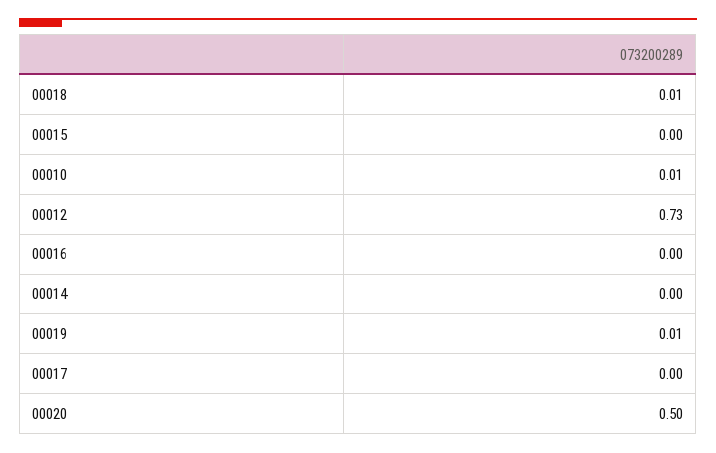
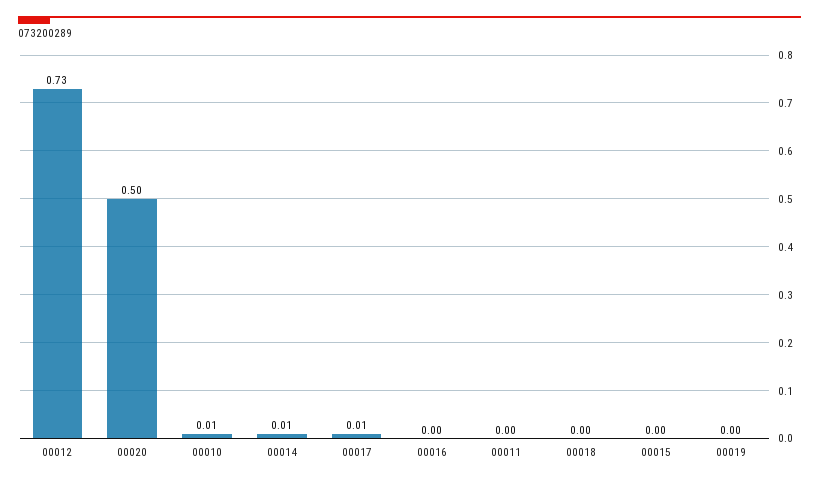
00018: 0.01 -> 0
00014: 0 -> 0.01
00019: 0.01 -> 0
00017: 0 -> 0.01
00011: none -> 0

